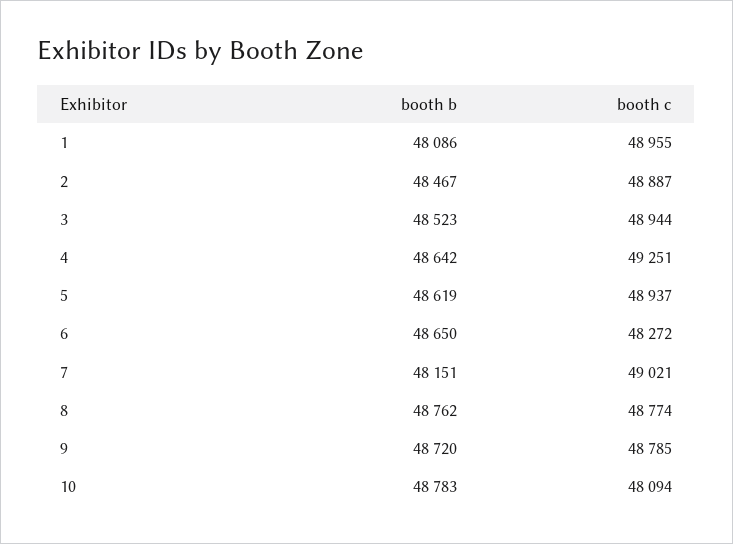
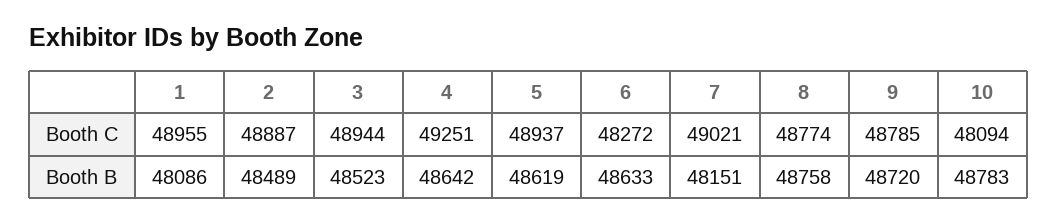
booth b, 2: 48467 -> 48489
booth b, 6: 48650 -> 48633
booth b, 8: 48762 -> 48758

